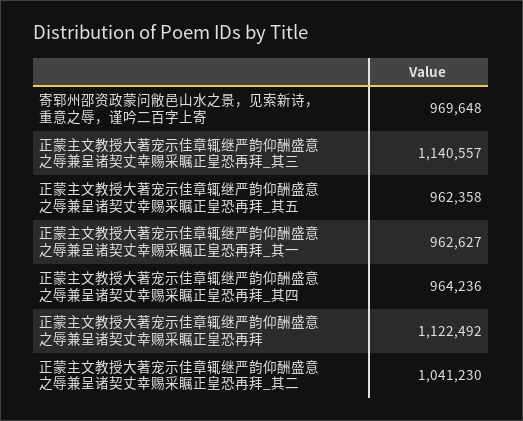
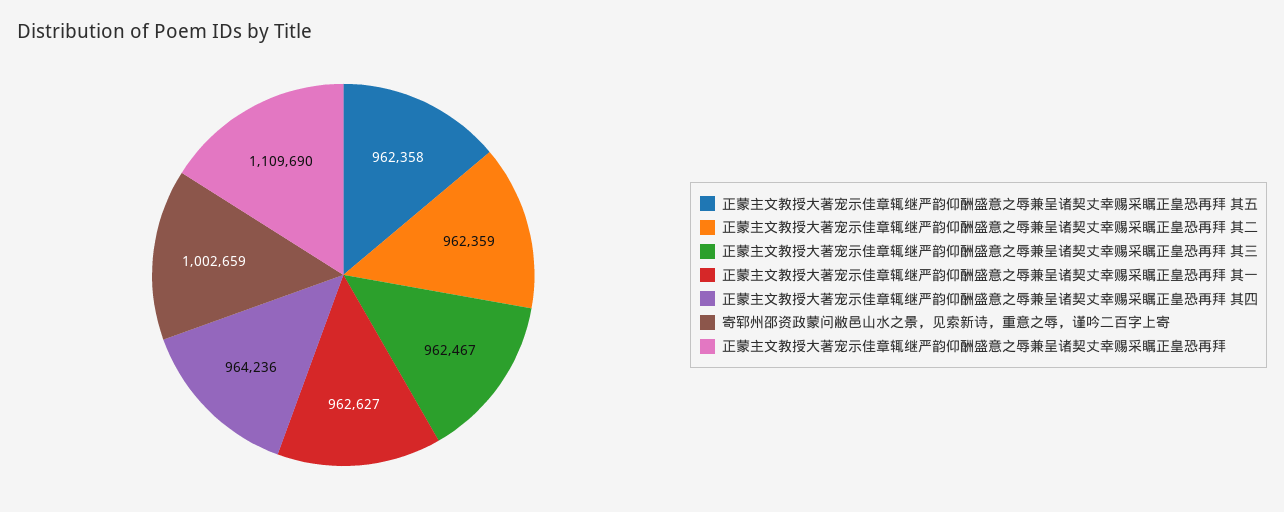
寄郓州邵资政蒙问敝邑山水之景，见索新诗，重意之辱，谨吟二百字上寄: 969648 -> 1002659
正蒙主文教授大著宠示佳章辄继严韵仰酬盛意之辱兼呈诸契丈幸赐采瞩正皇恐再拜_其三: 1140557 -> 962467
正蒙主文教授大著宠示佳章辄继严韵仰酬盛意之辱兼呈诸契丈幸赐采瞩正皇恐再拜: 1122492 -> 1109690
正蒙主文教授大著宠示佳章辄继严韵仰酬盛意之辱兼呈诸契丈幸赐采瞩正皇恐再拜_其二: 1041230 -> 962359

